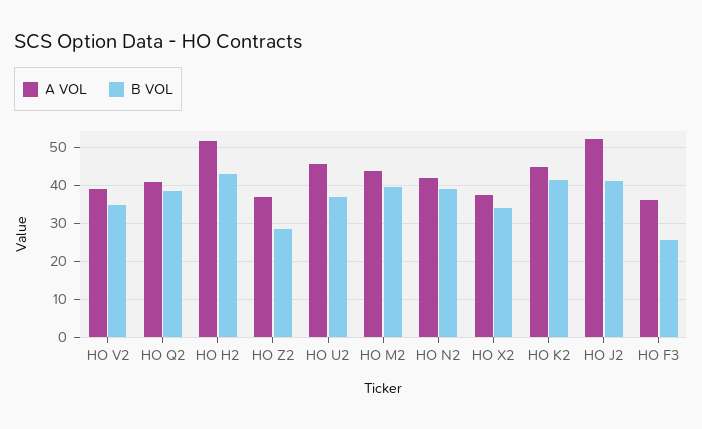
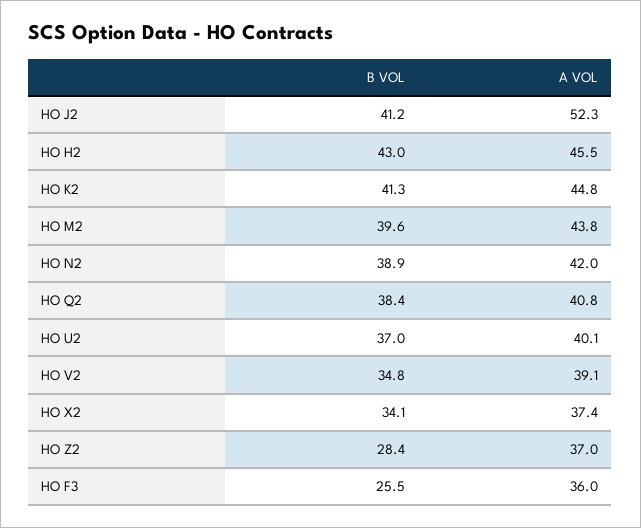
A VOL, HO H2: 52 -> 45.5
A VOL, HO U2: 46 -> 40.1

